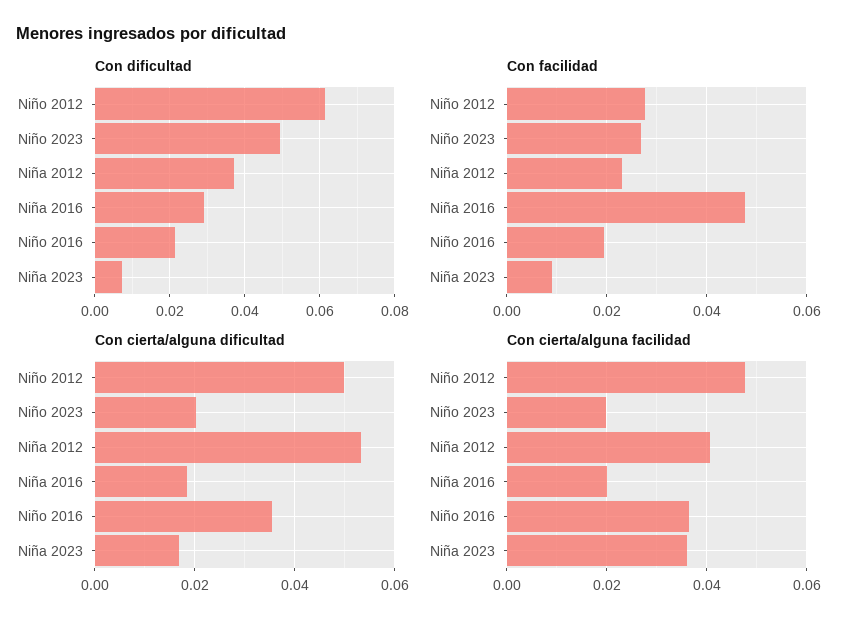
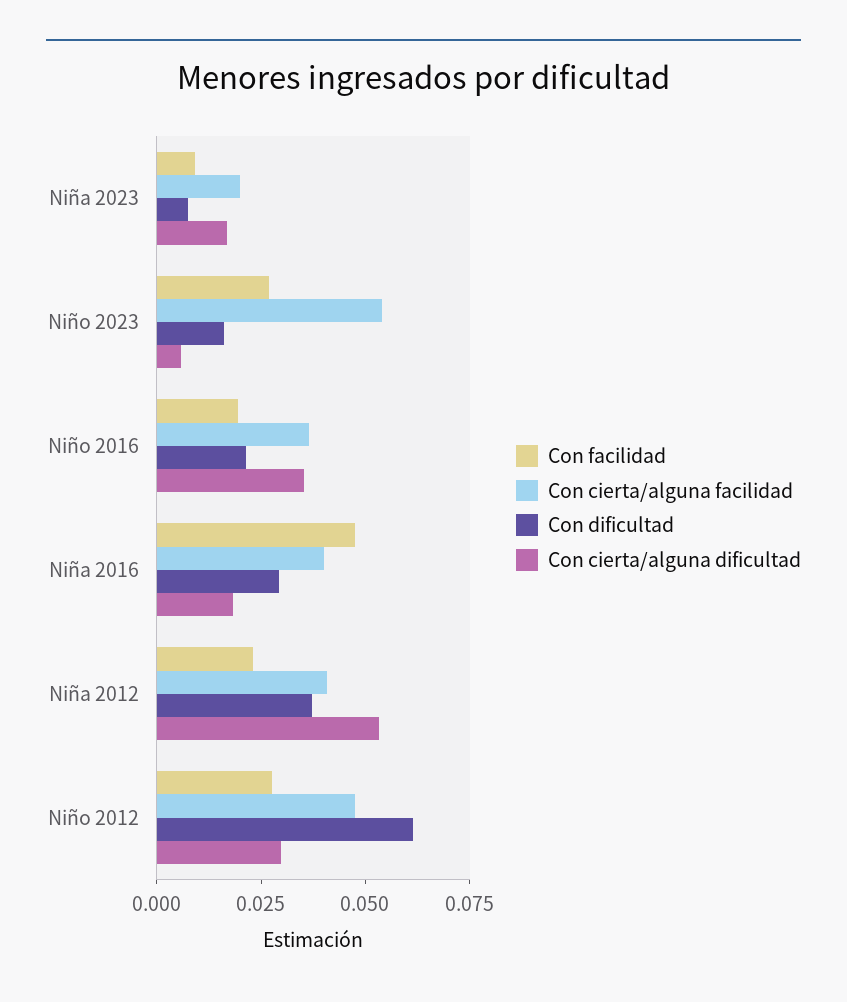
Con dificultad, Niño 2023: 0.05 -> 0.015
Con cierta/alguna dificultad, Niño 2012: 0.05 -> 0.03
Con cierta/alguna dificultad, Niño 2023: 0.02 -> 0.005
Con cierta/alguna facilidad, Niño 2023: 0.02 -> 0.055
Con cierta/alguna facilidad, Niña 2016: 0.02 -> 0.04
Con cierta/alguna facilidad, Niña 2023: 0.036 -> 0.02

